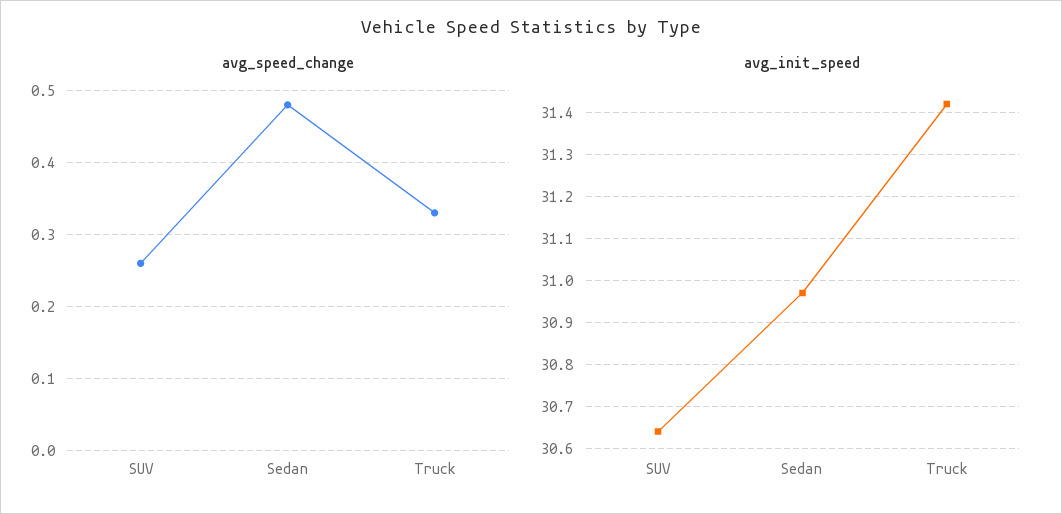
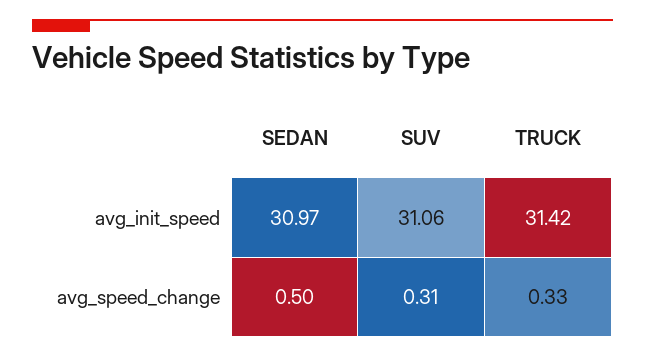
avg_speed_change, SUV: 0.26 -> 0.31
avg_speed_change, Sedan: 0.48 -> 0.5
avg_init_speed, SUV: 30.65 -> 31.06

